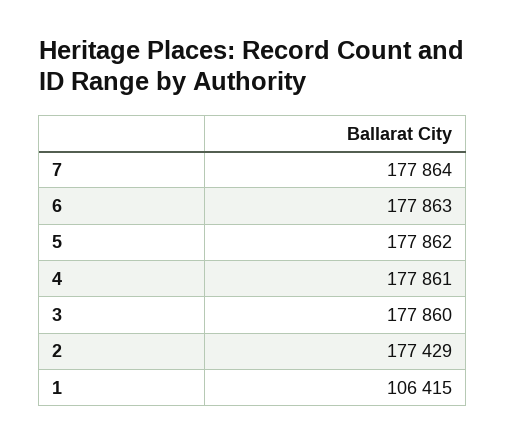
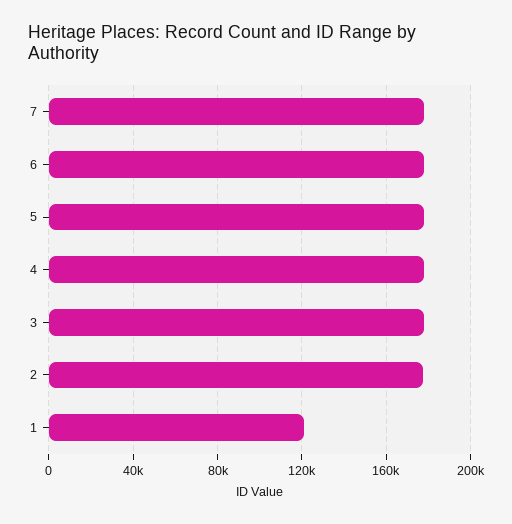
1: 106415 -> 120000

